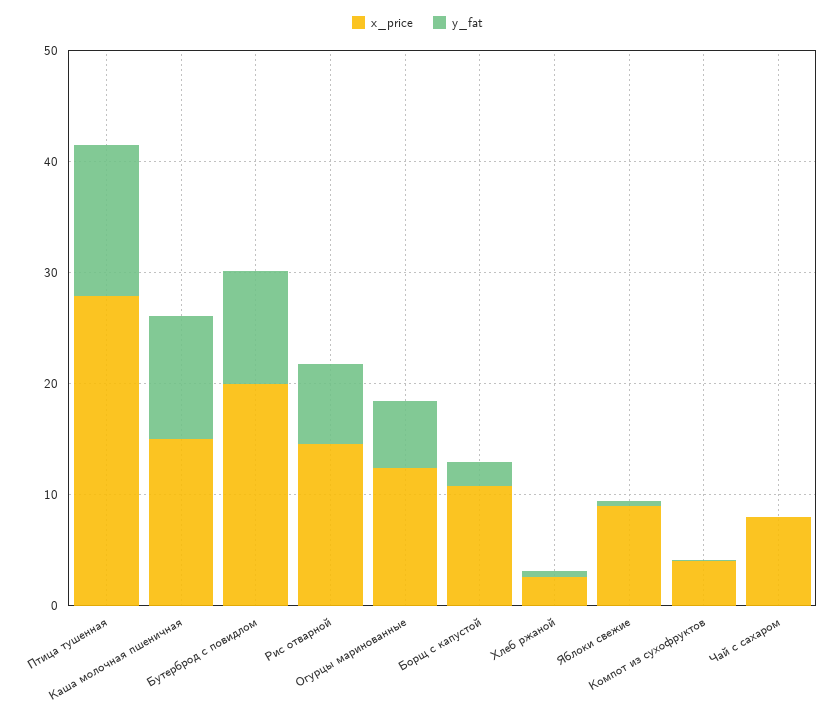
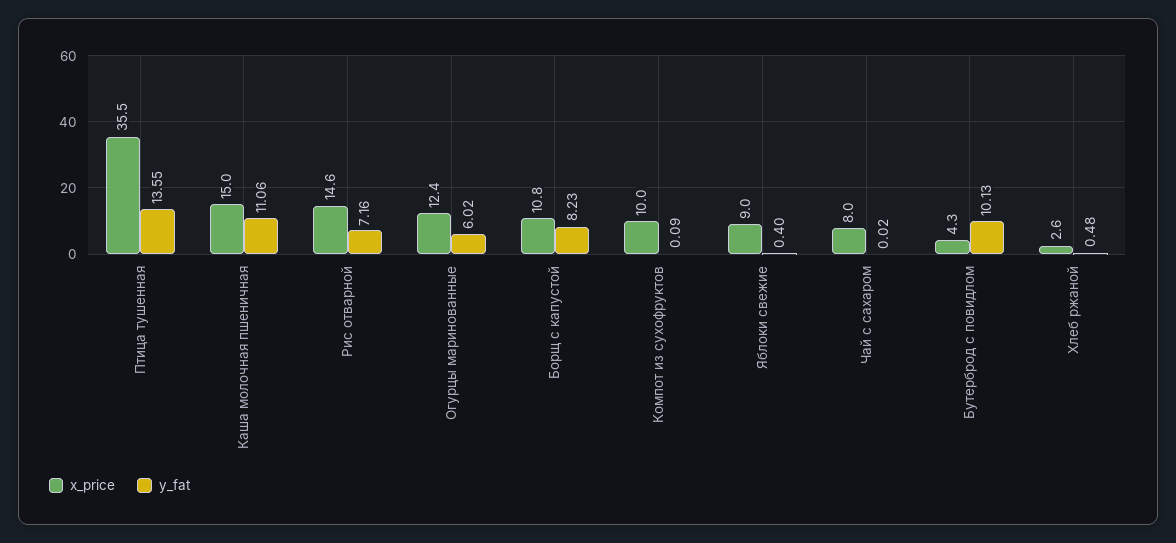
x_price, Птица тушенная: 28 -> 35.5
x_price, Бутерброд с повидлом: 20 -> 4.3
y_fat, Борщ с капустой: 2 -> 8.23
x_price, Компот из сухофруктов: 4 -> 10

